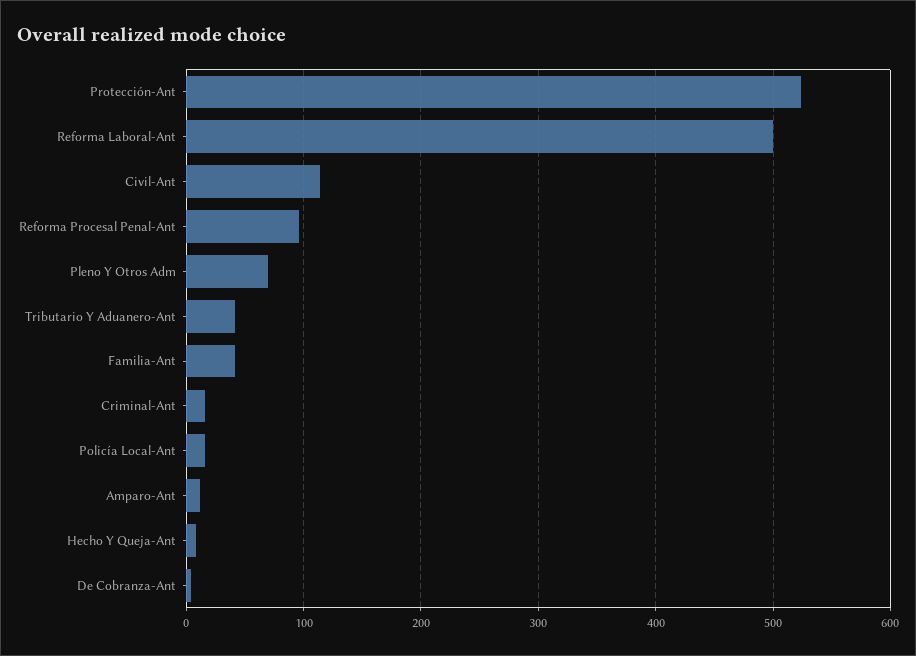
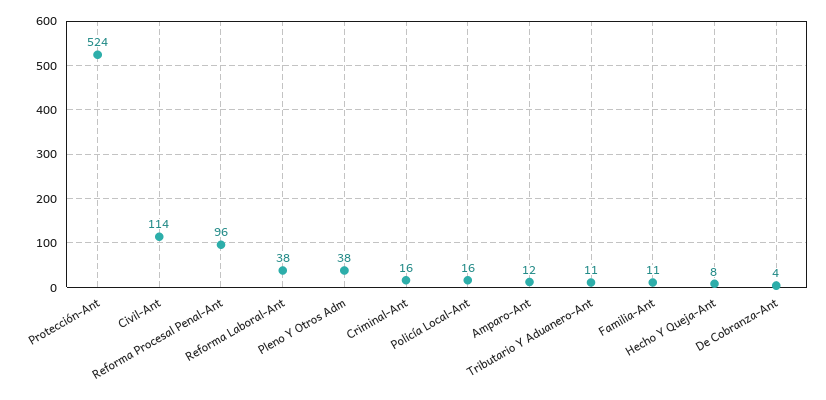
Reforma Laboral-Ant: 500 -> 38
Pleno Y Otros Adm: 70 -> 38
Tributario Y Aduanero-Ant: 40 -> 11
Familia-Ant: 40 -> 11

